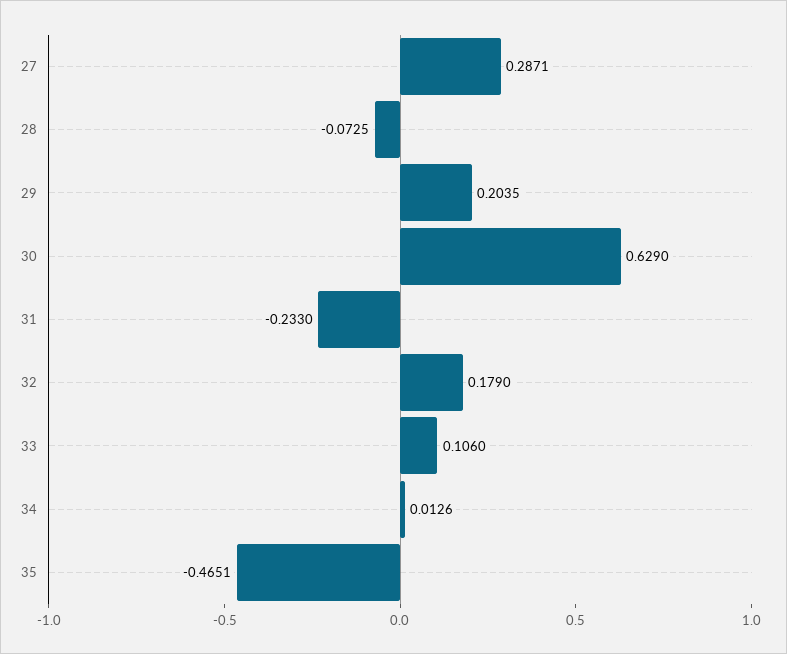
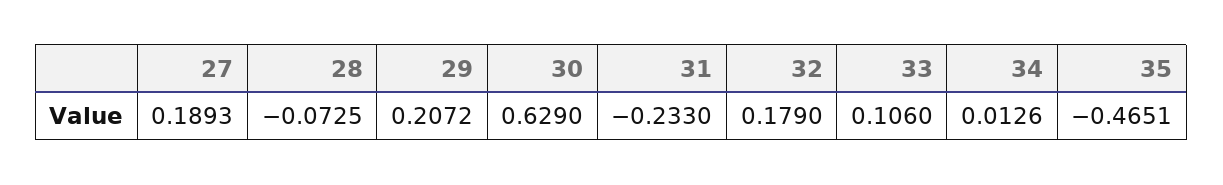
27: 0.2871 -> 0.1893
29: 0.2035 -> 0.2072

